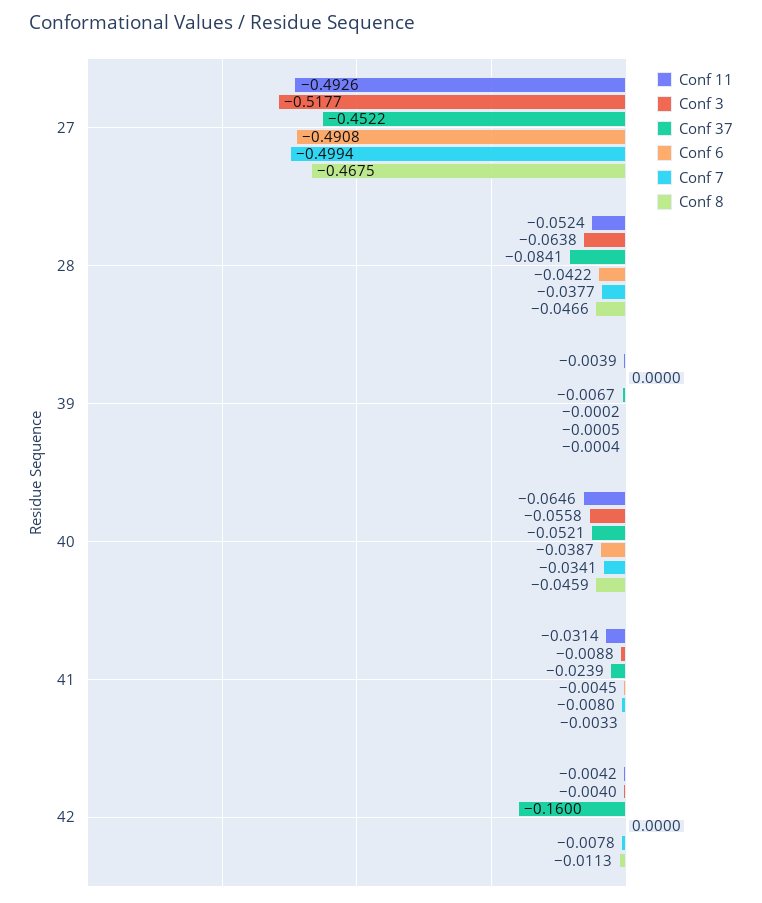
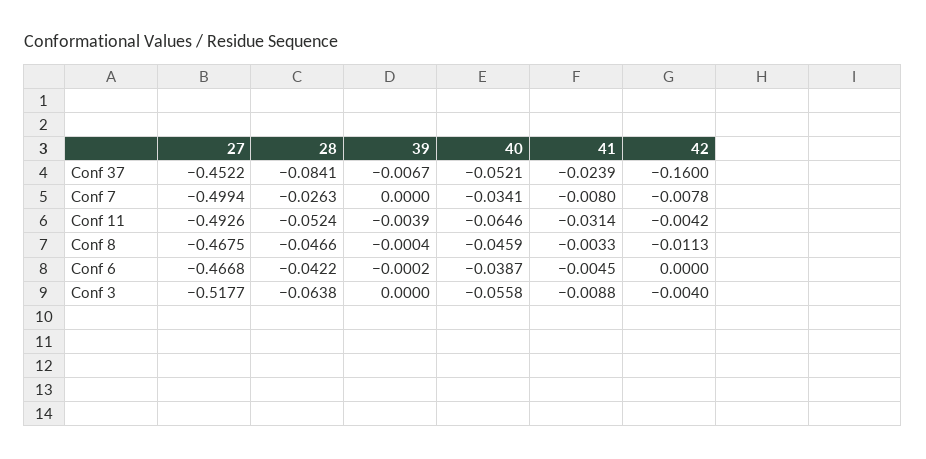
Conf 6, 27: -0.4908 -> -0.4668
Conf 7, 28: -0.0377 -> -0.0263
Conf 7, 39: -0.0005 -> 0

